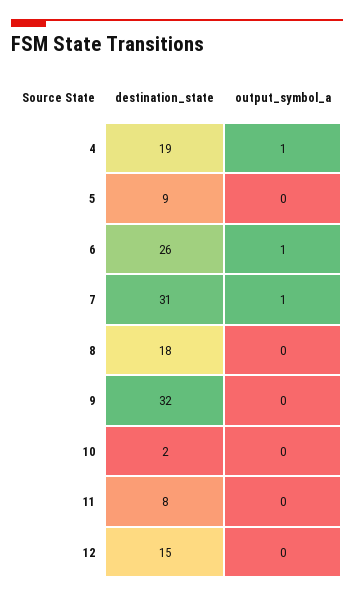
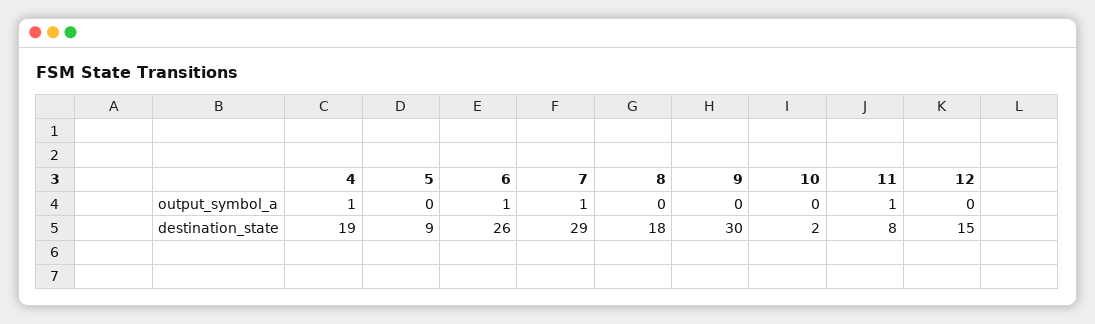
destination_state, 7: 31 -> 29
destination_state, 9: 32 -> 30
output_symbol_a, 11: 0 -> 1

